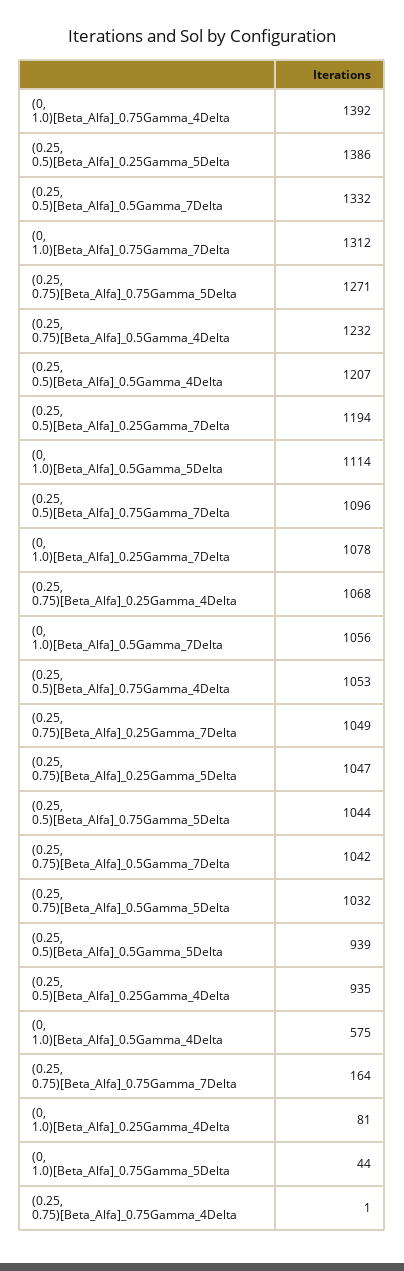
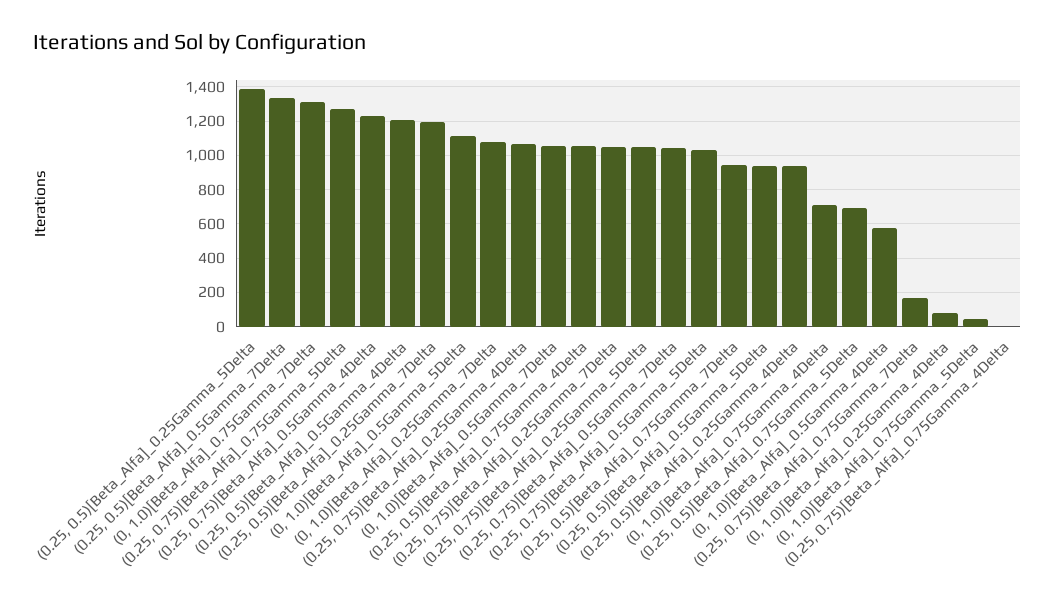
(0, 1.0)[Beta_Alfa]_0.75Gamma_4Delta: 1392 -> 700
(0.25, 0.5)[Beta_Alfa]_0.75Gamma_7Delta: 1096 -> 950
(0.25, 0.5)[Beta_Alfa]_0.75Gamma_5Delta: 1044 -> 700

